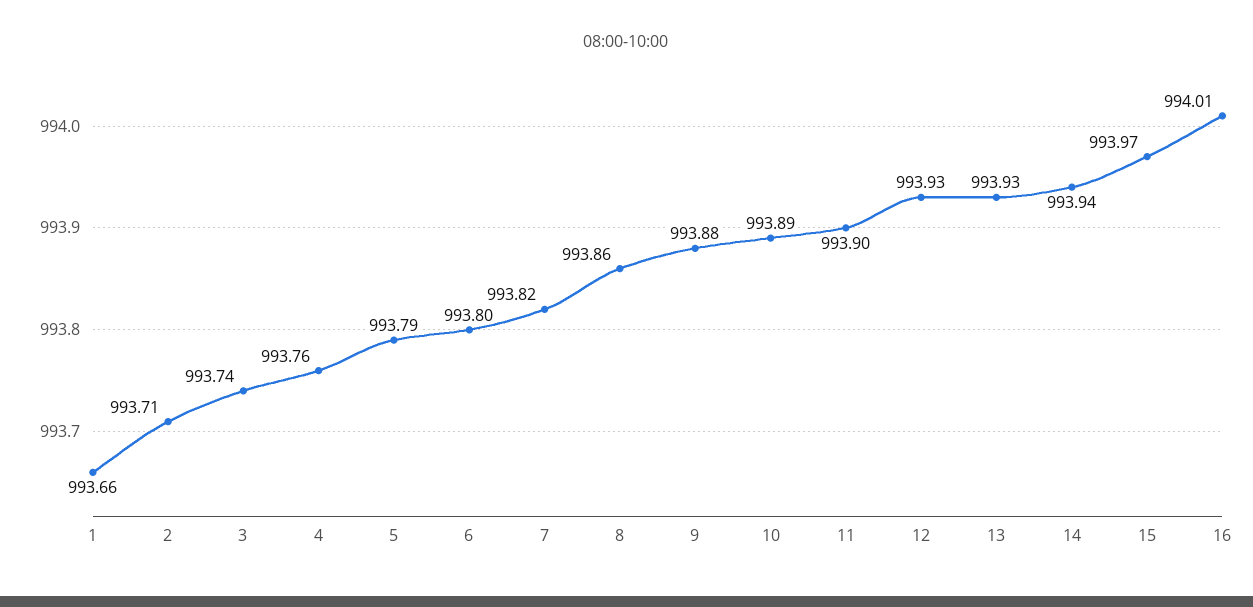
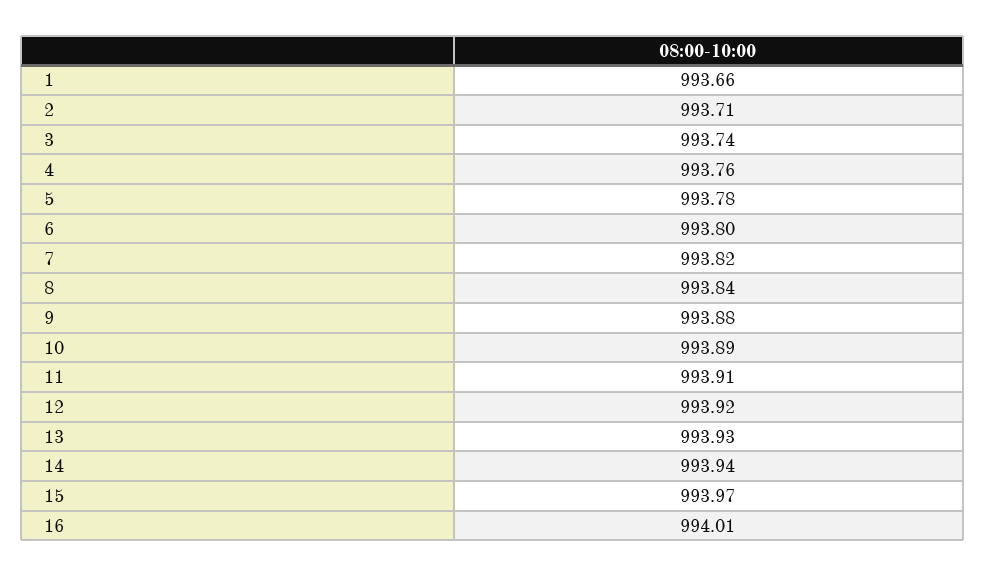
5: 993.79 -> 993.78
8: 993.86 -> 993.84
11: 993.9 -> 993.91
12: 993.93 -> 993.92

